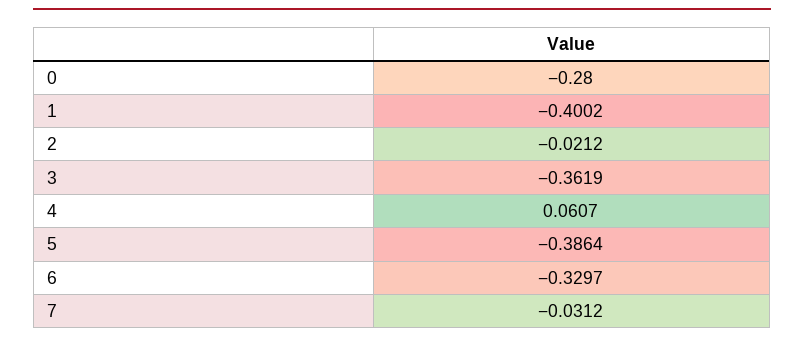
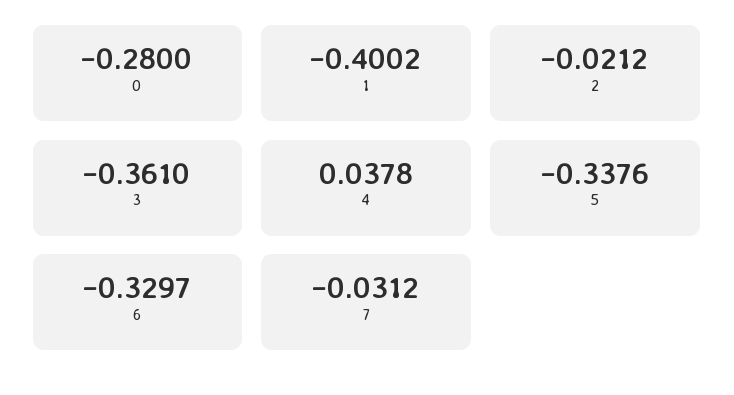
3: -0.3619 -> -0.361
4: 0.0607 -> 0.0378
5: -0.3864 -> -0.3376

